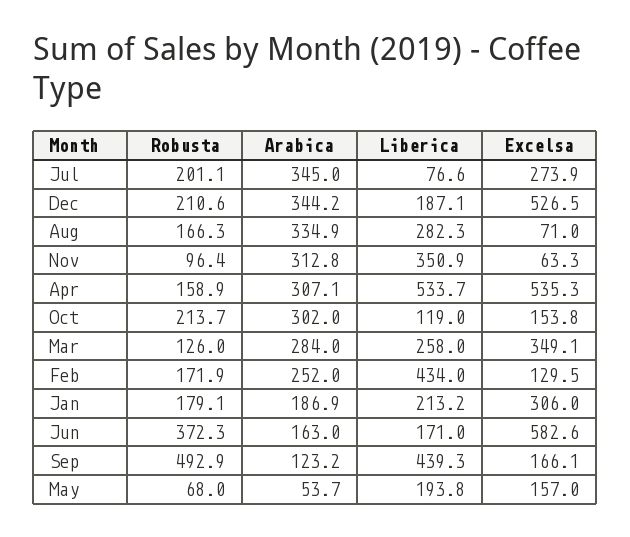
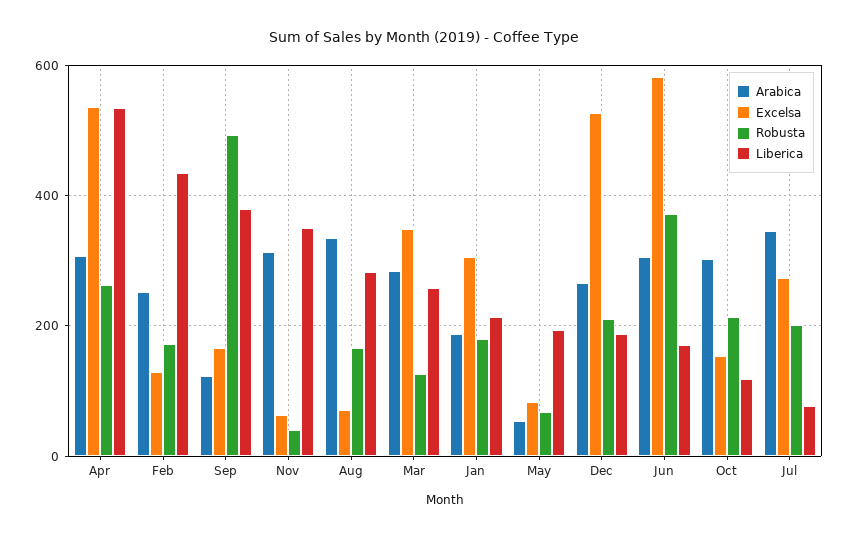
Arabica, Dec: 344.2 -> 260
Robusta, Nov: 96.4 -> 40
Robusta, Apr: 158.9 -> 260
Arabica, Jun: 163 -> 300
Liberica, Sep: 439.3 -> 380
Excelsa, May: 157 -> 80

